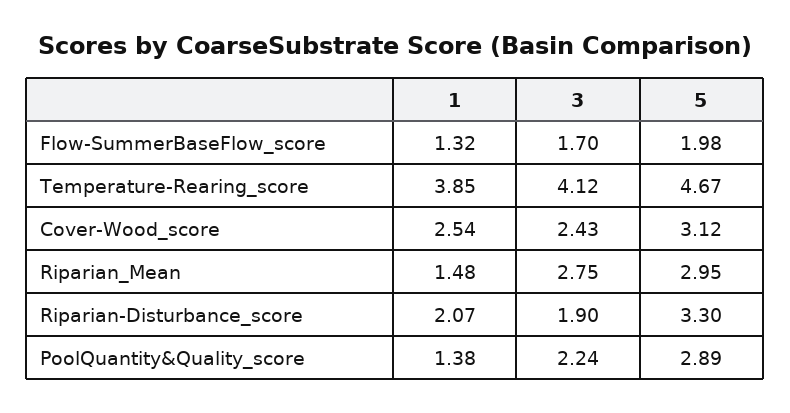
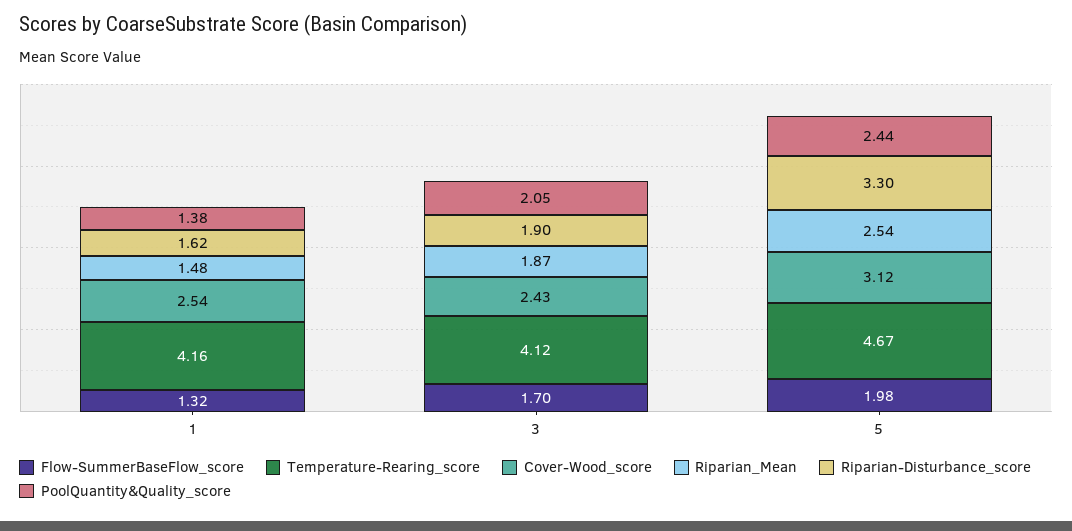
Temperature-Rearing_score, 1: 3.85 -> 4.16
Riparian_Mean, 3: 2.75 -> 1.87
Riparian_Mean, 5: 2.95 -> 2.54
Riparian-Disturbance_score, 1: 2.07 -> 1.62
PoolQuantity&Quality_score, 3: 2.24 -> 2.05
PoolQuantity&Quality_score, 5: 2.89 -> 2.44

